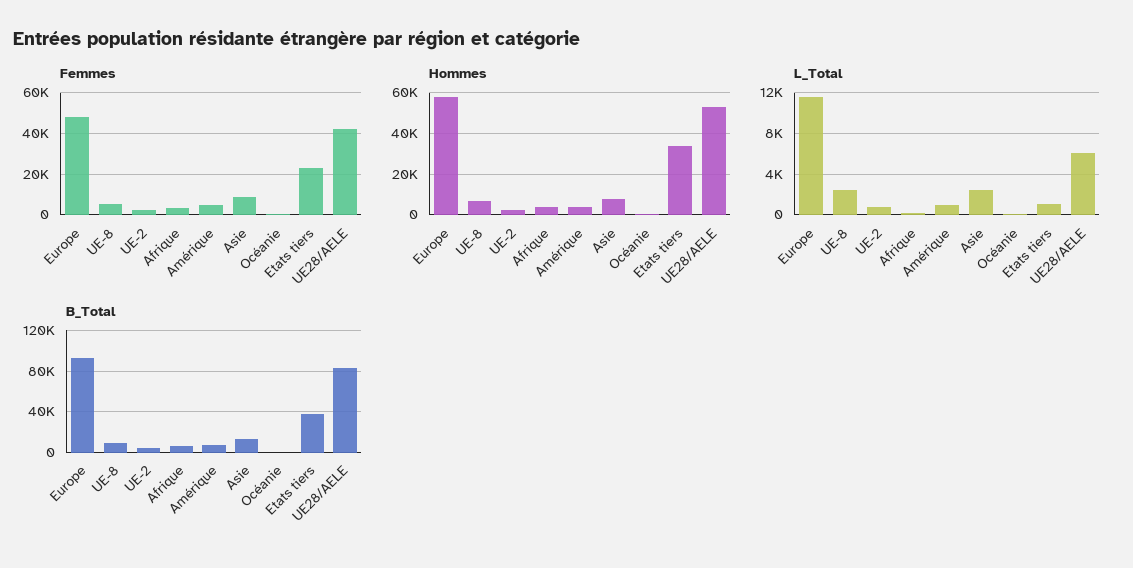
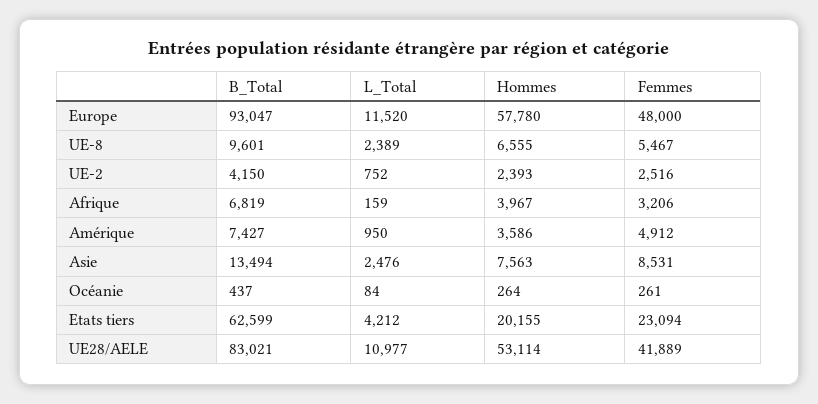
Hommes, Etats tiers: 35000 -> 20155
L_Total, Etats tiers: 1000 -> 4212
L_Total, UE28/AELE: 6000 -> 10977
B_Total, Etats tiers: 40000 -> 62599

